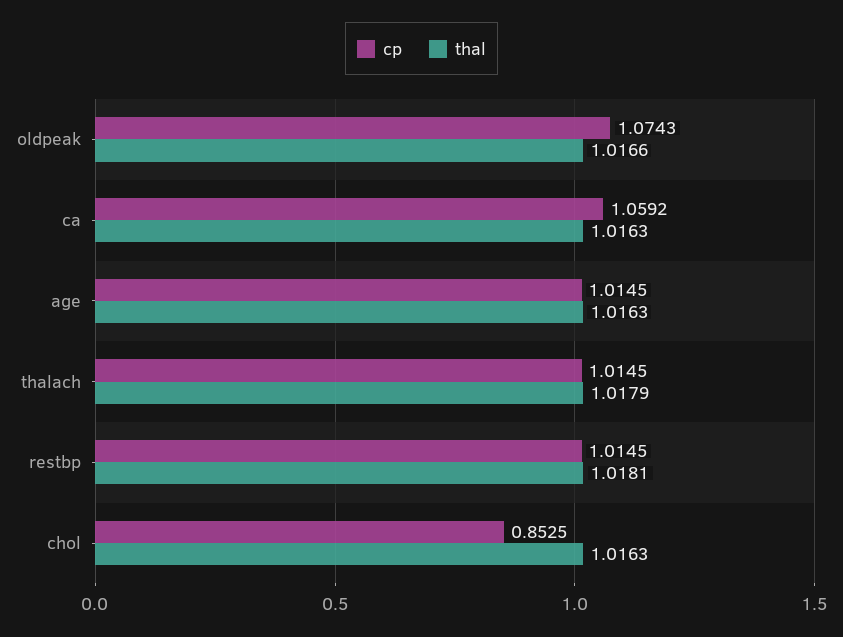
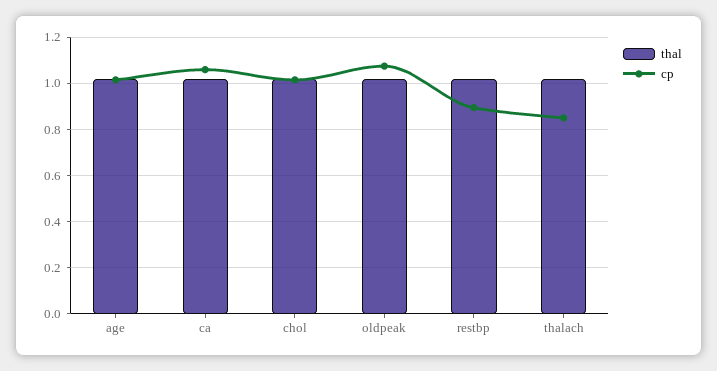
cp, thalach: 1.0145 -> 0.85
cp, restbp: 1.0145 -> 0.9
cp, chol: 0.8525 -> 1

